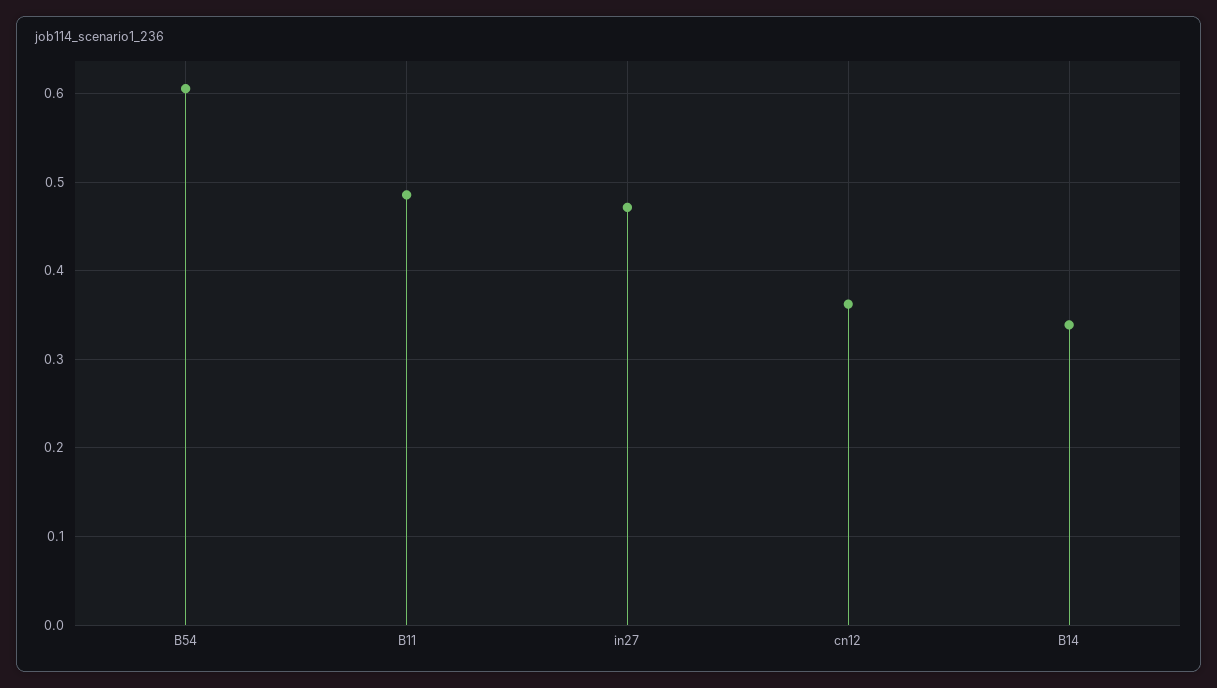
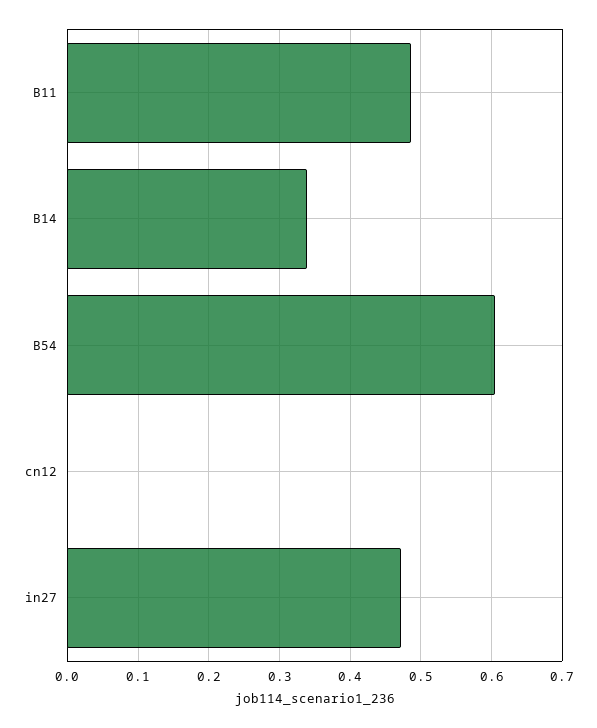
cn12: 0.36 -> 0

